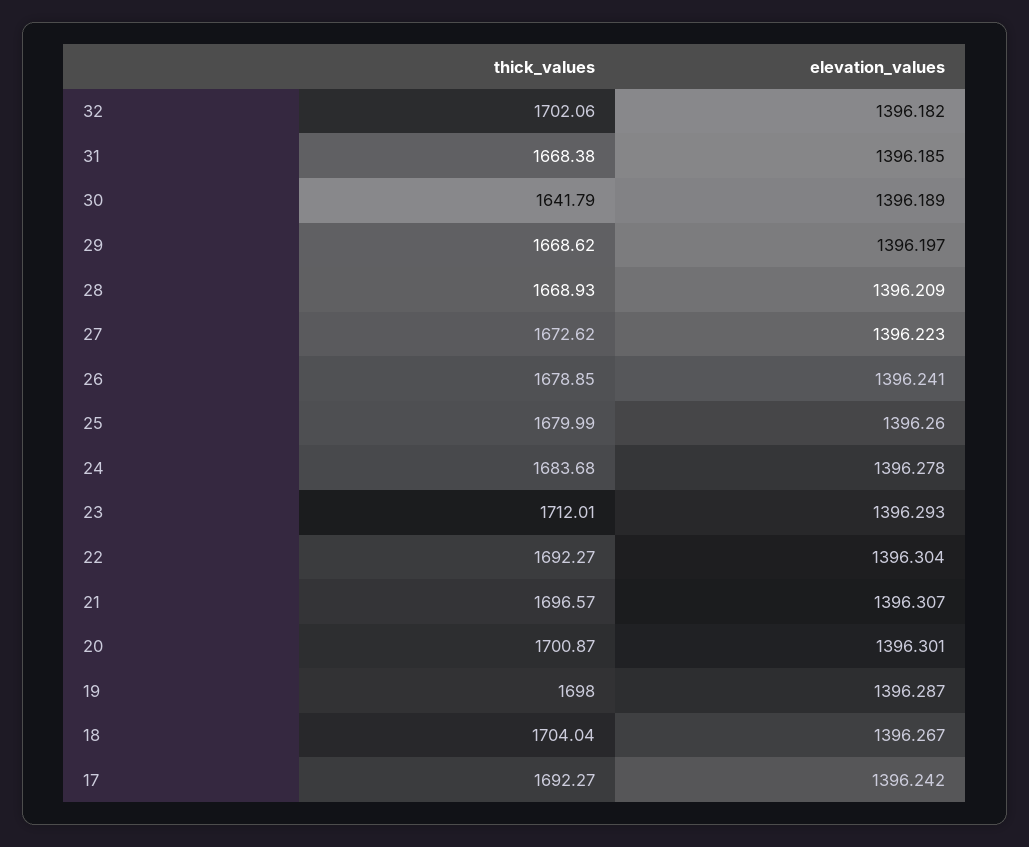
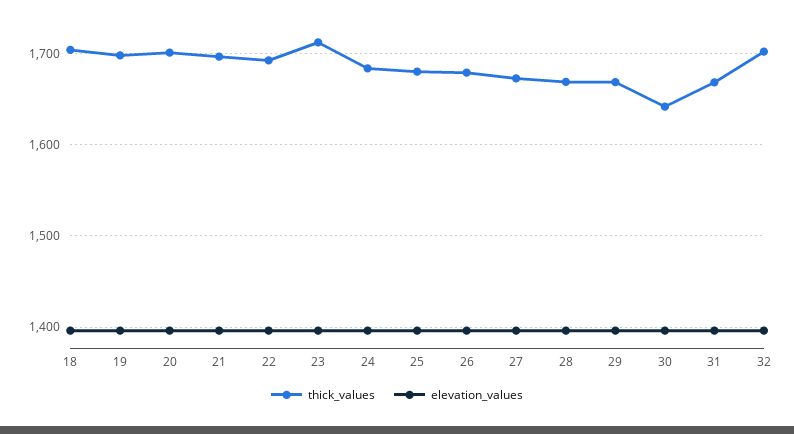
thick_values, 17: 1692.27 -> none
elevation_values, 17: 1396.242 -> none

